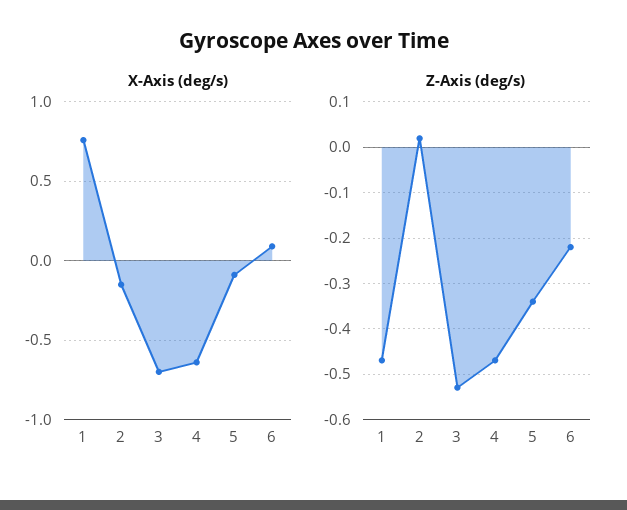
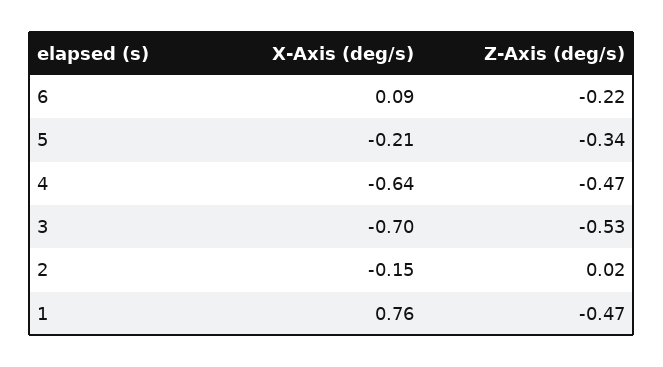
X-Axis (deg/s), 5: -0.1 -> -0.21

